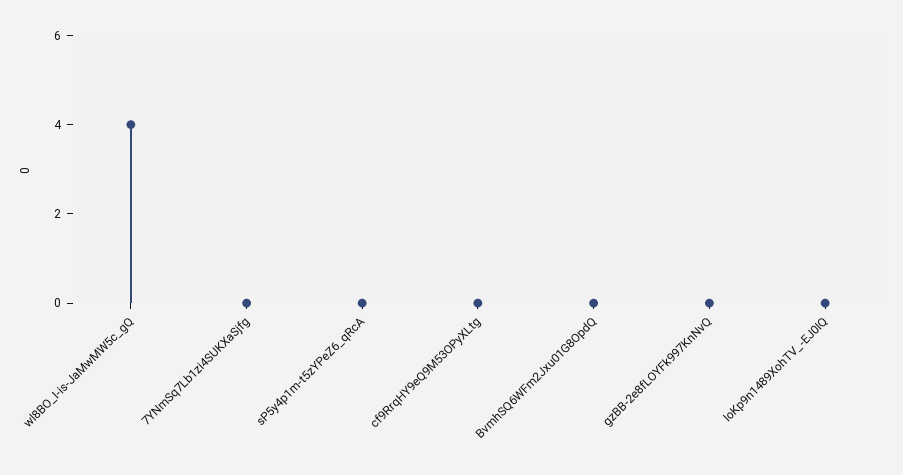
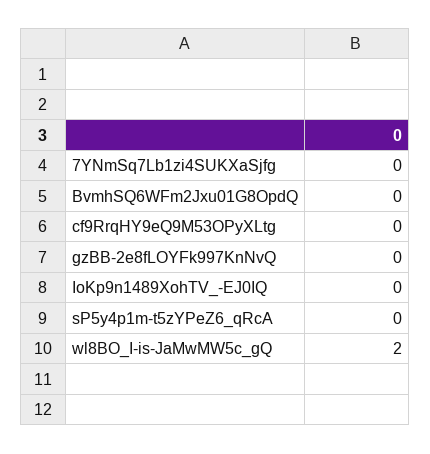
wl8BO_I-is-JaMwMW5c_gQ: 4 -> 2

